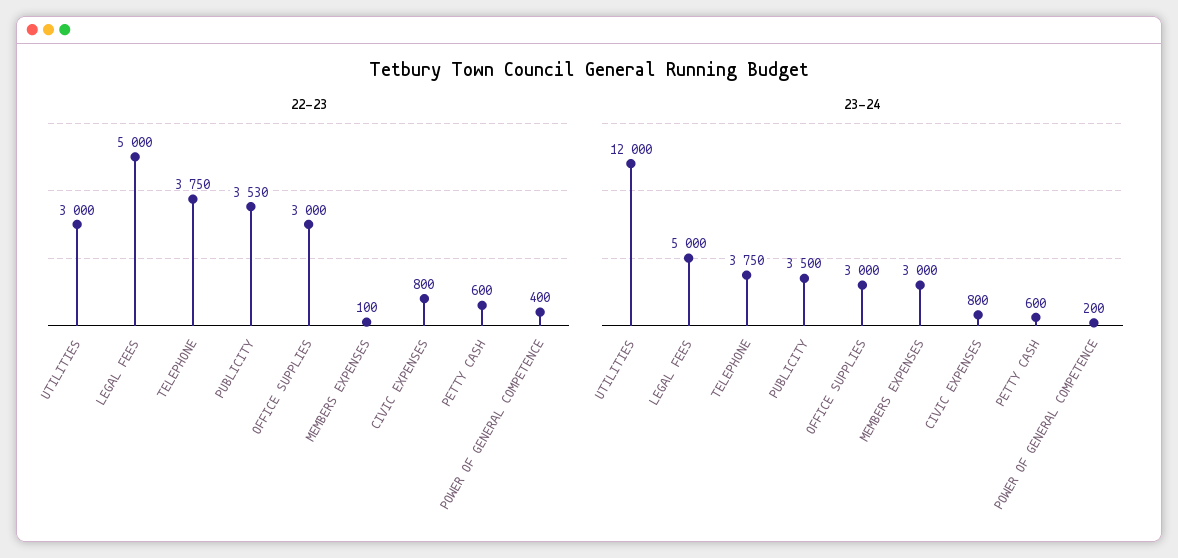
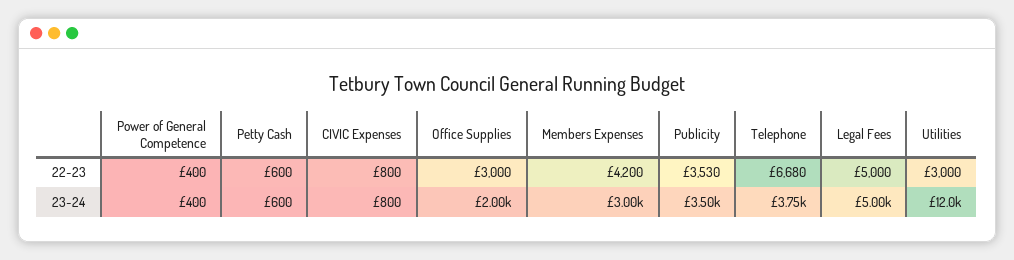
22-23, TELEPHONE: 3750 -> 6680
22-23, MEMBERS EXPENSES: 100 -> 4200
23-24, OFFICE SUPPLIES: 3000 -> 2000
23-24, POWER OF GENERAL COMPETENCE: 200 -> 400

